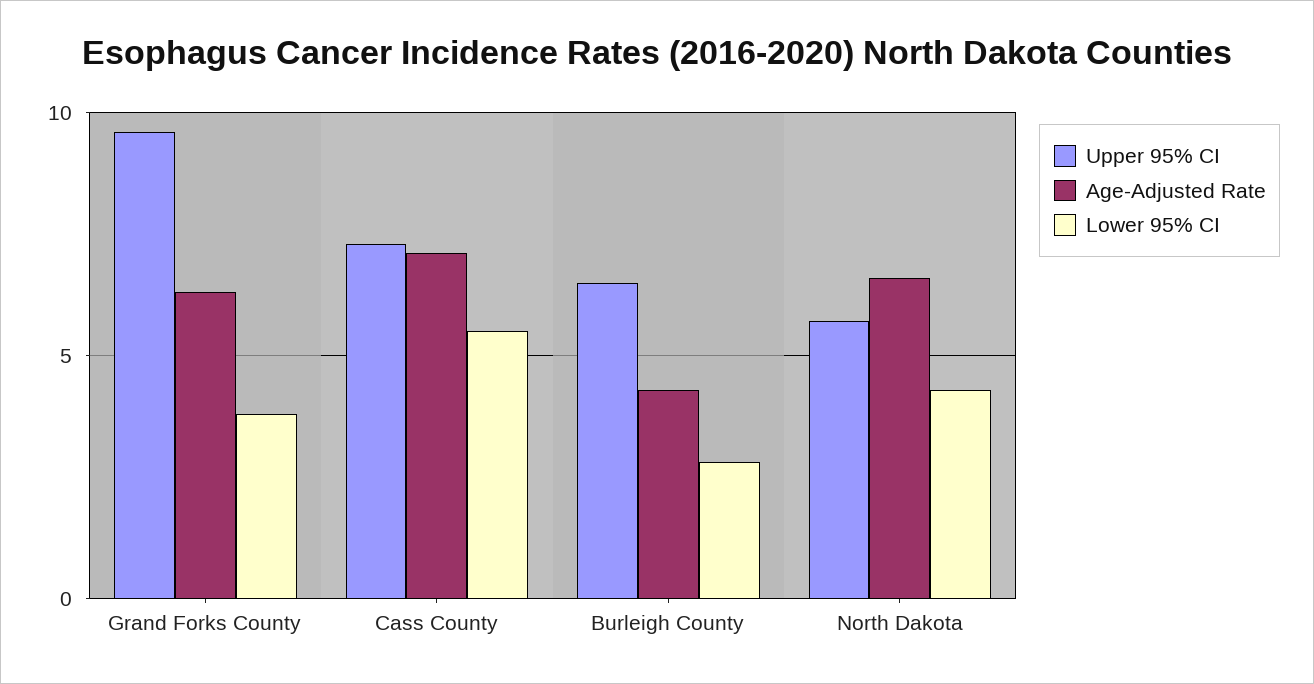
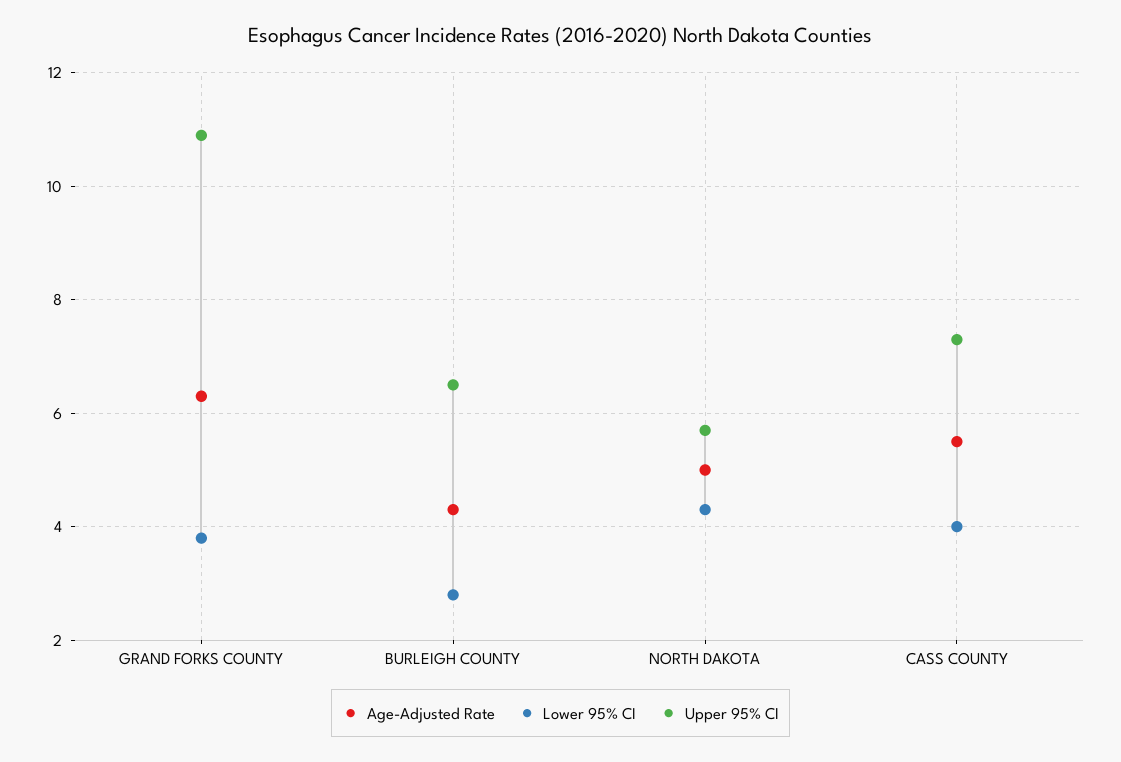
Upper 95% CI, Grand Forks County: 9.5 -> 11
Age-Adjusted Rate, Cass County: 7 -> 5.5
Lower 95% CI, Cass County: 5.5 -> 4
Age-Adjusted Rate, North Dakota: 6.5 -> 5

